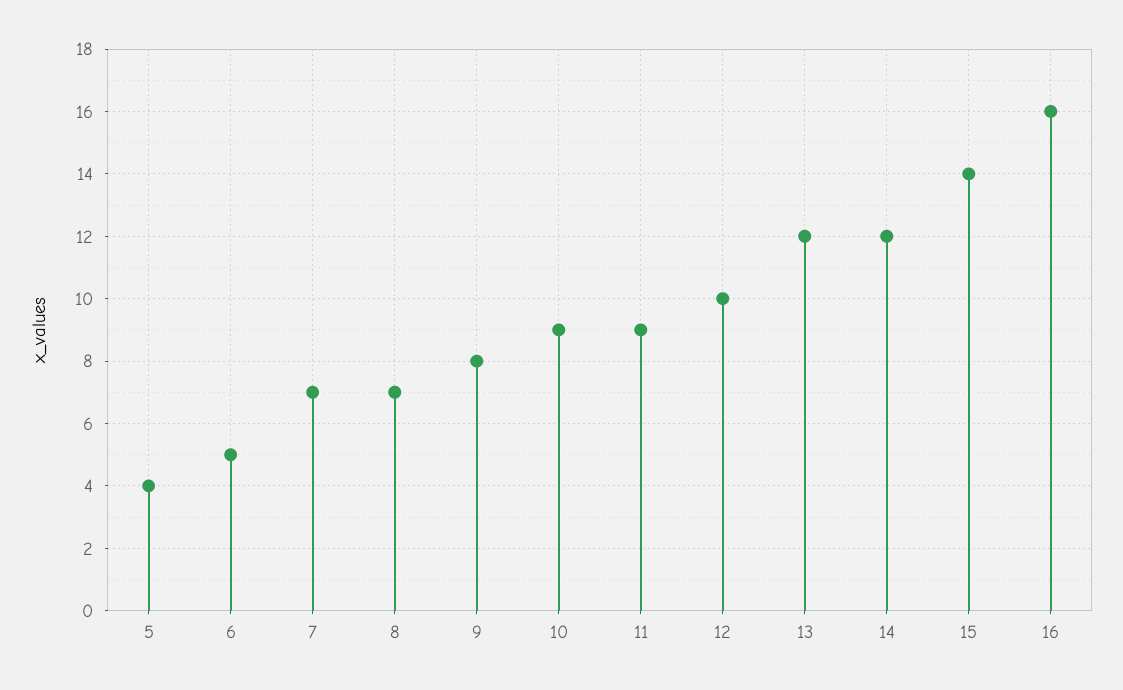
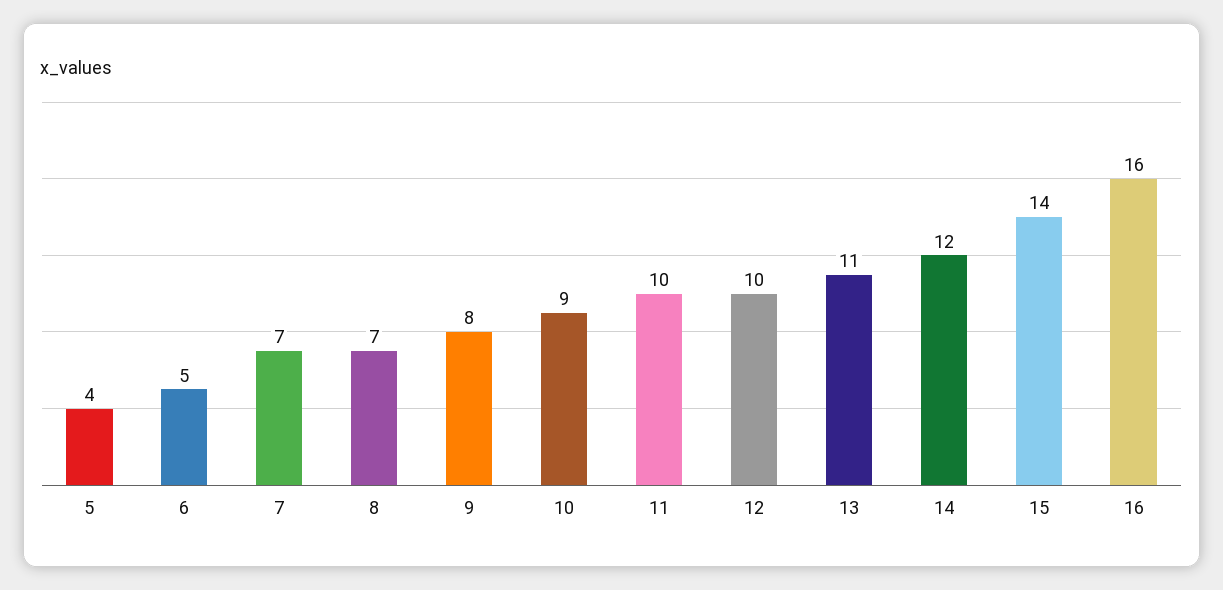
11: 9 -> 10
13: 12 -> 11

